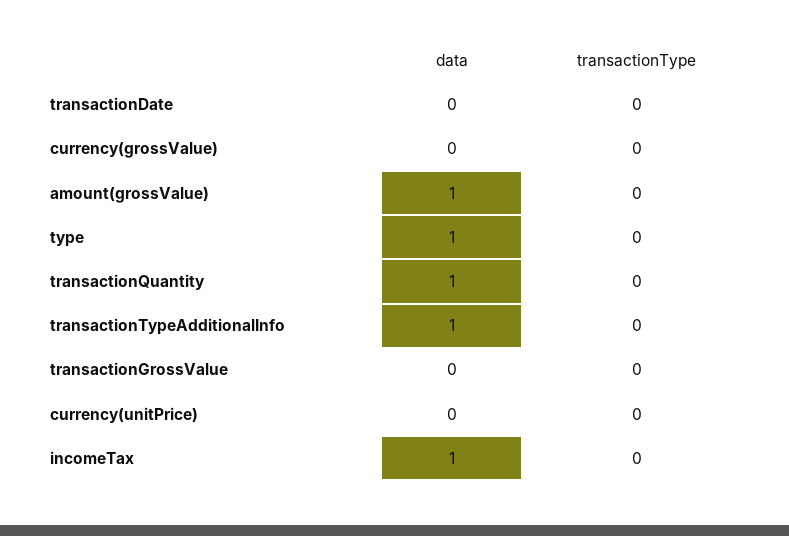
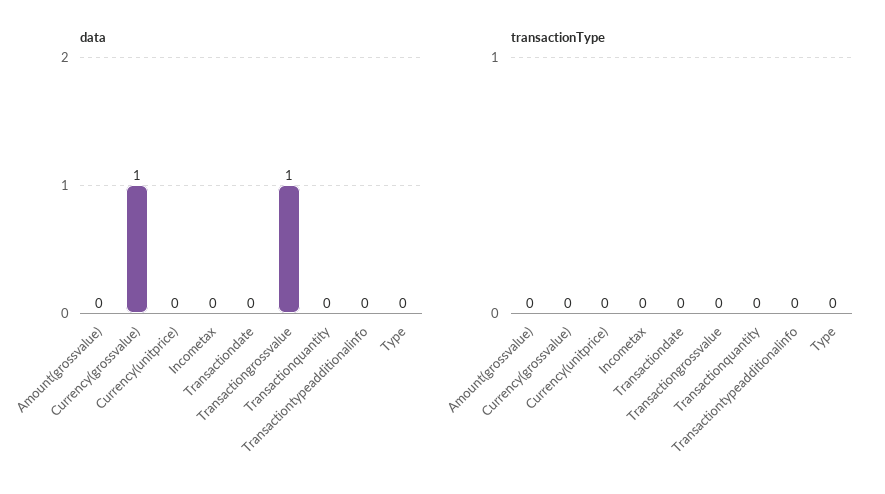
data, currency(grossValue): 0 -> 1
data, amount(grossValue): 1 -> 0
data, type: 1 -> 0
data, transactionQuantity: 1 -> 0
data, transactionTypeAdditionalInfo: 1 -> 0
data, transactionGrossValue: 0 -> 1
data, incomeTax: 1 -> 0

